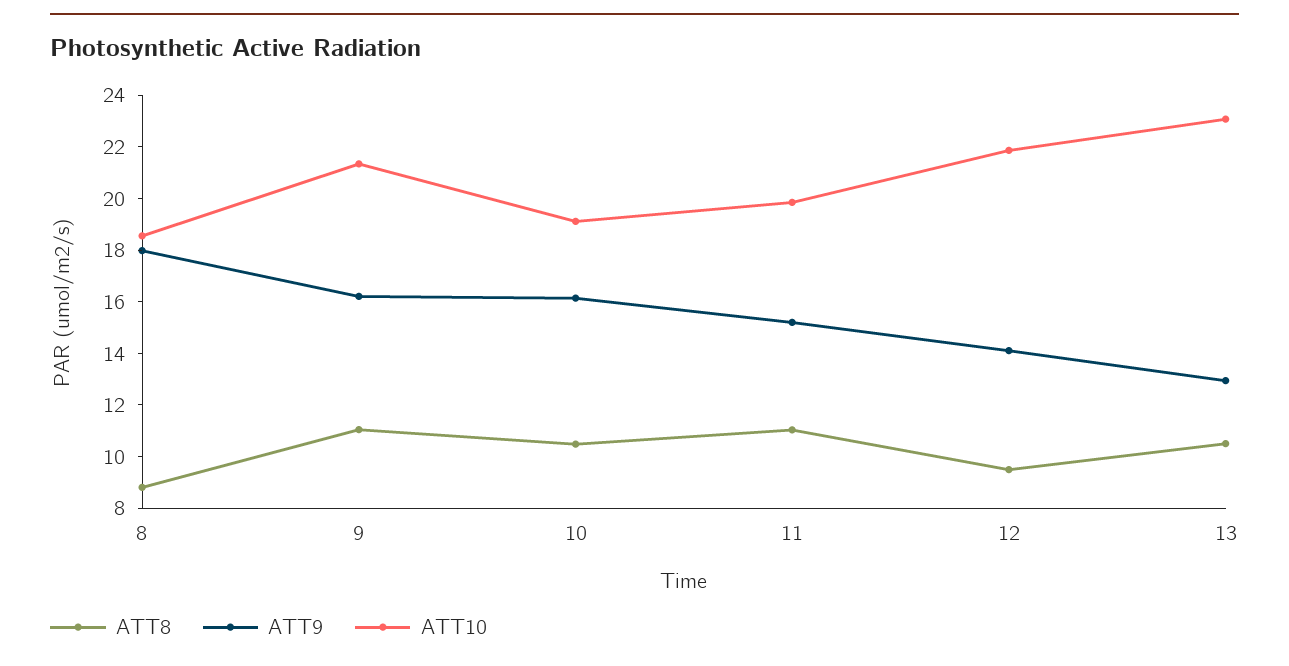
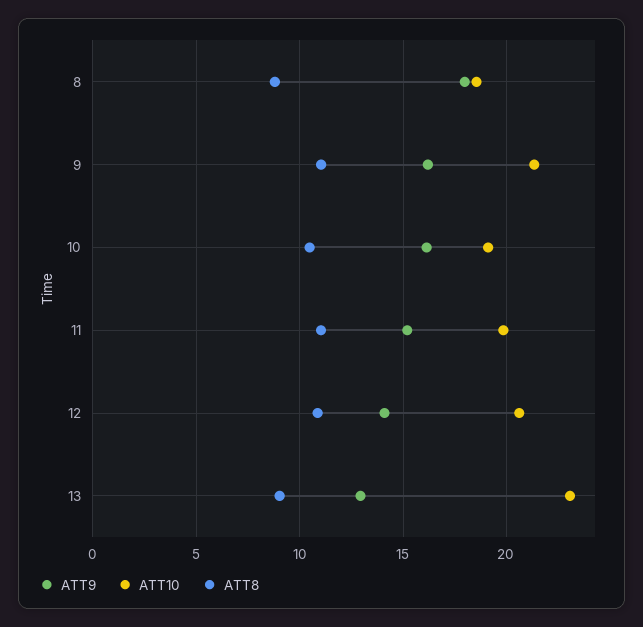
ATT8, 12: 9.5 -> 11
ATT10, 12: 22 -> 20.5
ATT8, 13: 10.5 -> 9

